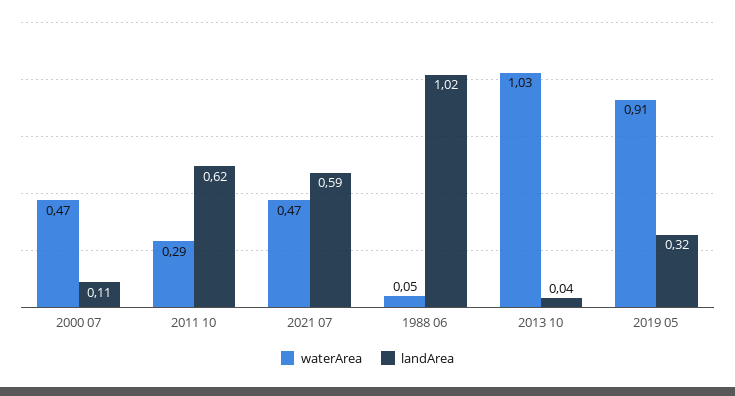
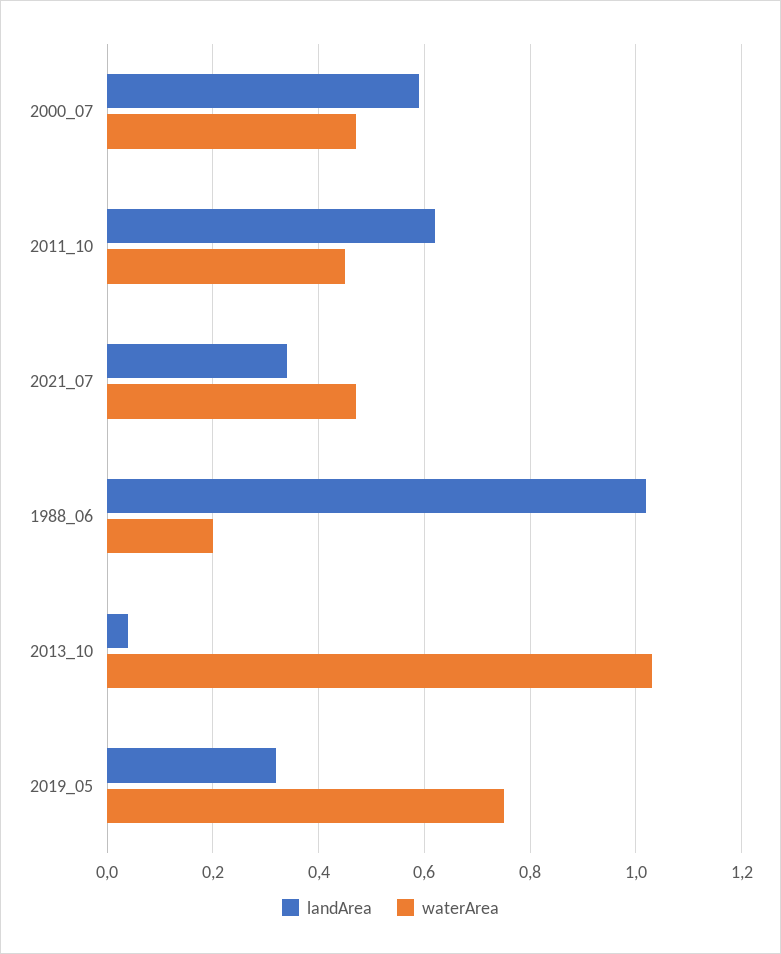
landArea, 2000 07: 0.11 -> 0.6
waterArea, 2011 10: 0.29 -> 0.45
landArea, 2021 07: 0.59 -> 0.35
waterArea, 1988 06: 0.05 -> 0.2
waterArea, 2019 05: 0.91 -> 0.75

